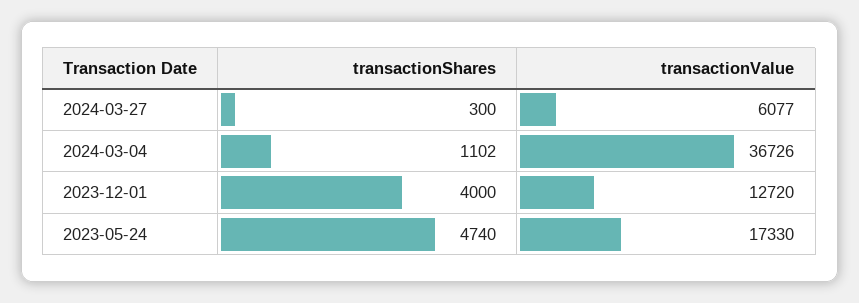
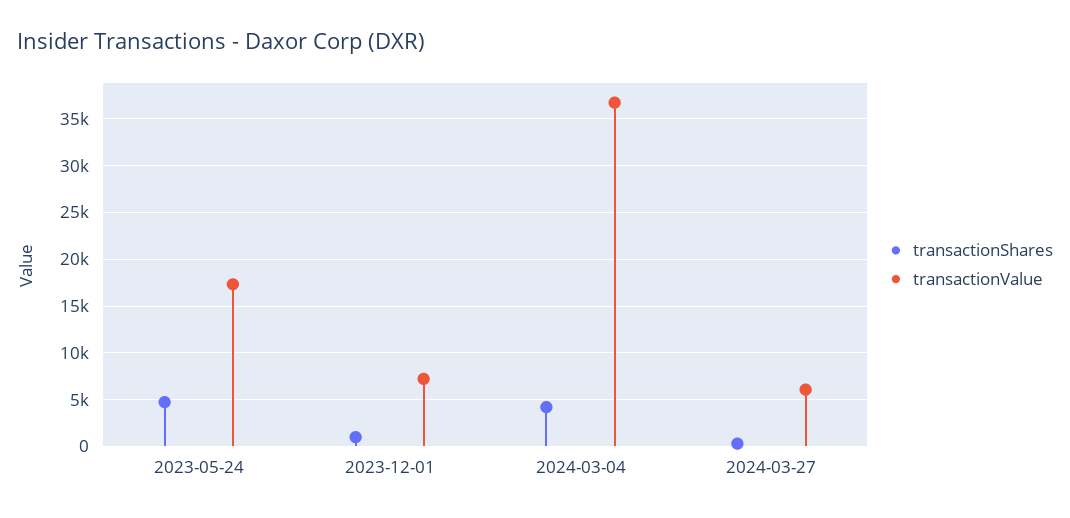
transactionShares, 2024-03-04: 1102 -> 4000
transactionShares, 2023-12-01: 4000 -> 1000
transactionValue, 2023-12-01: 12720 -> 7000

